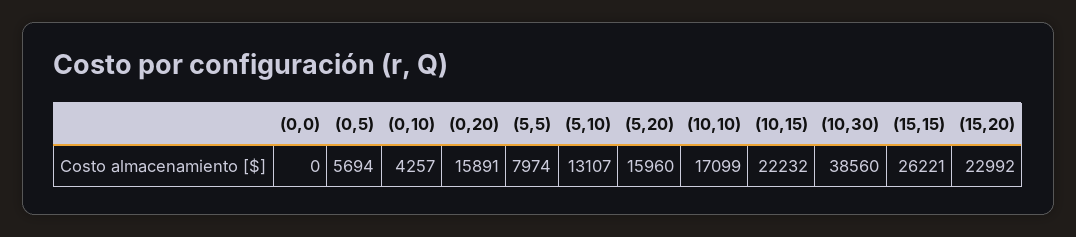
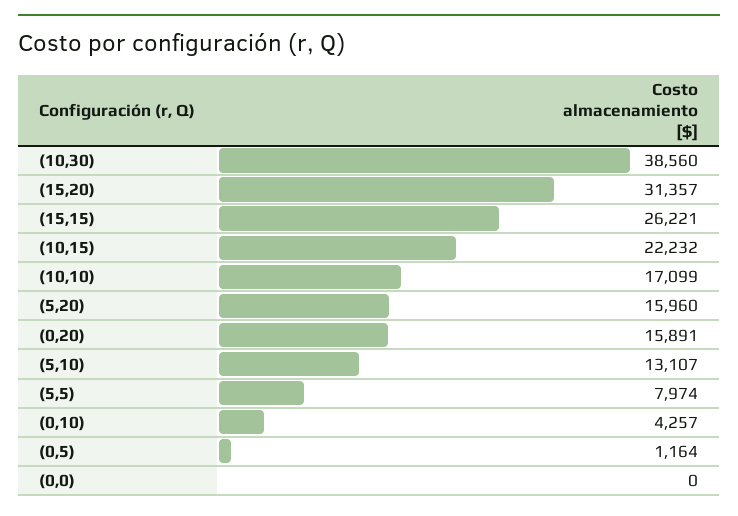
(0,5): 5694 -> 1164
(15,20): 22992 -> 31357

